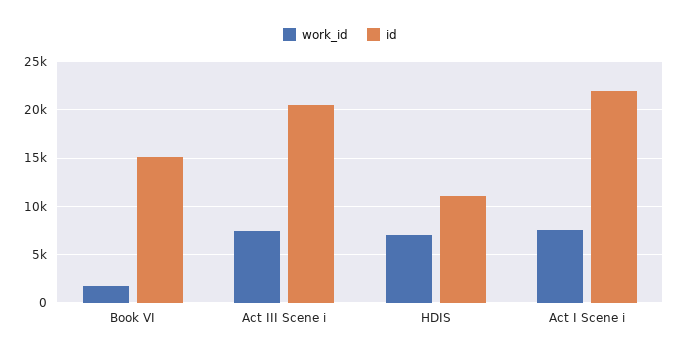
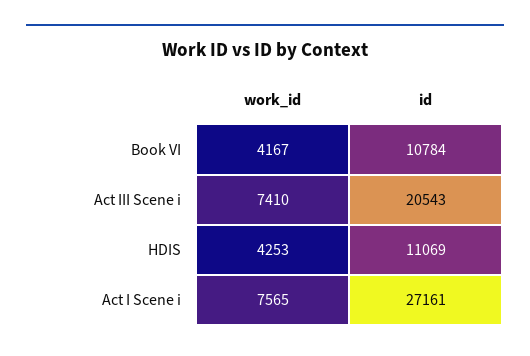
work_id, Book VI: 2000 -> 4167
id, Book VI: 15000 -> 10784
work_id, HDIS: 7000 -> 4253
id, Act I Scene i: 22000 -> 27161

